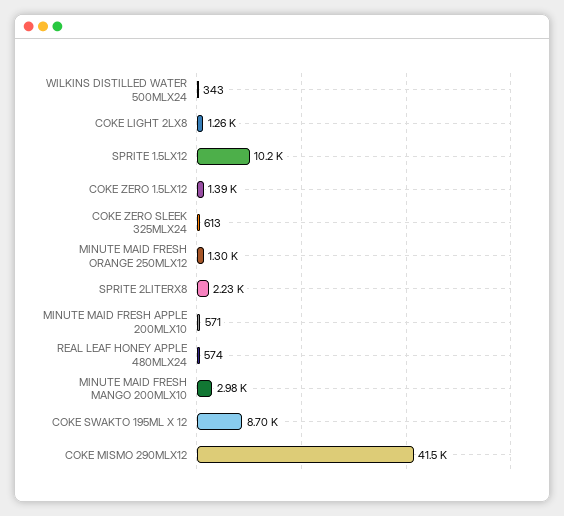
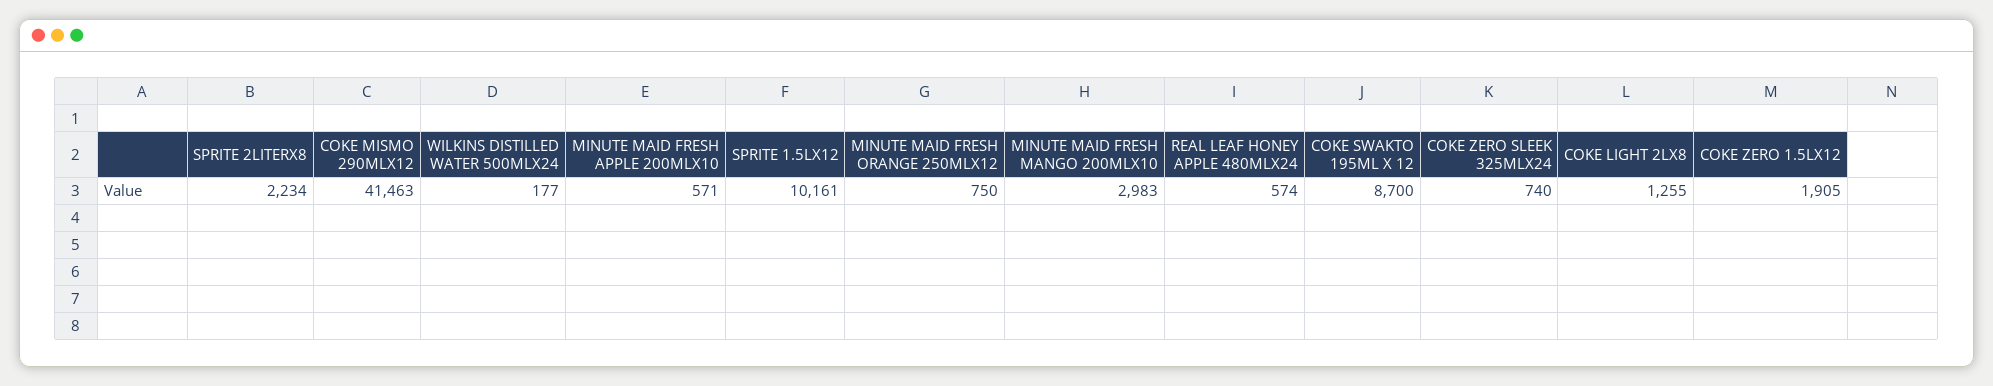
WILKINS DISTILLED WATER 500MLX24: 343 -> 177
COKE ZERO 1.5LX12: 1390 -> 1905
COKE ZERO SLEEK 325MLX24: 613 -> 740
MINUTE MAID FRESH ORANGE 250MLX12: 1300 -> 750

